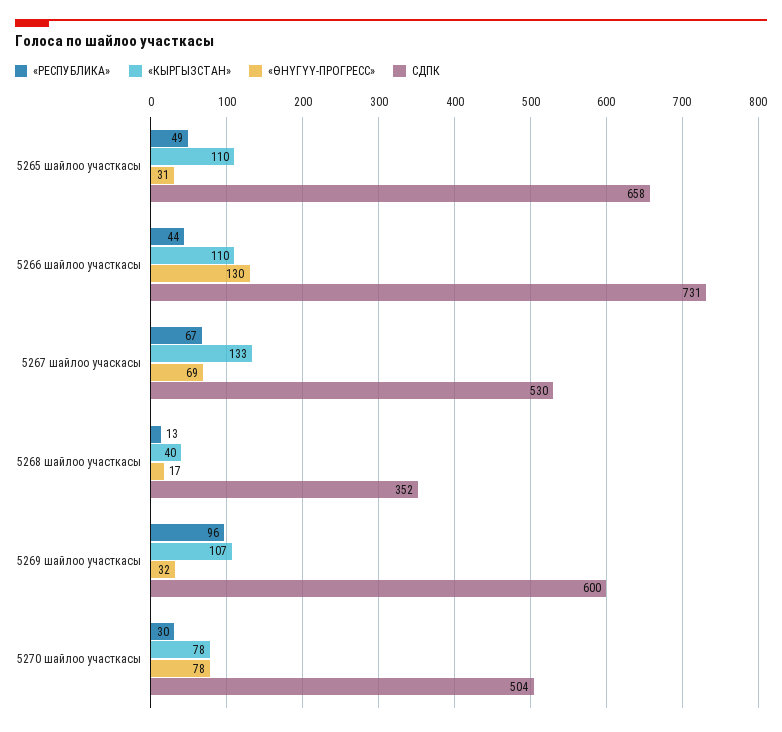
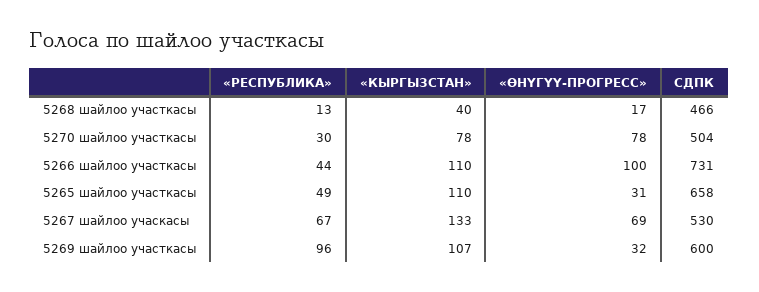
«ӨНҮГҮҮ-ПРОГРЕСС», 5266 шайлоо участкасы: 130 -> 100
СДПК, 5268 шайлоо участкасы: 352 -> 466

